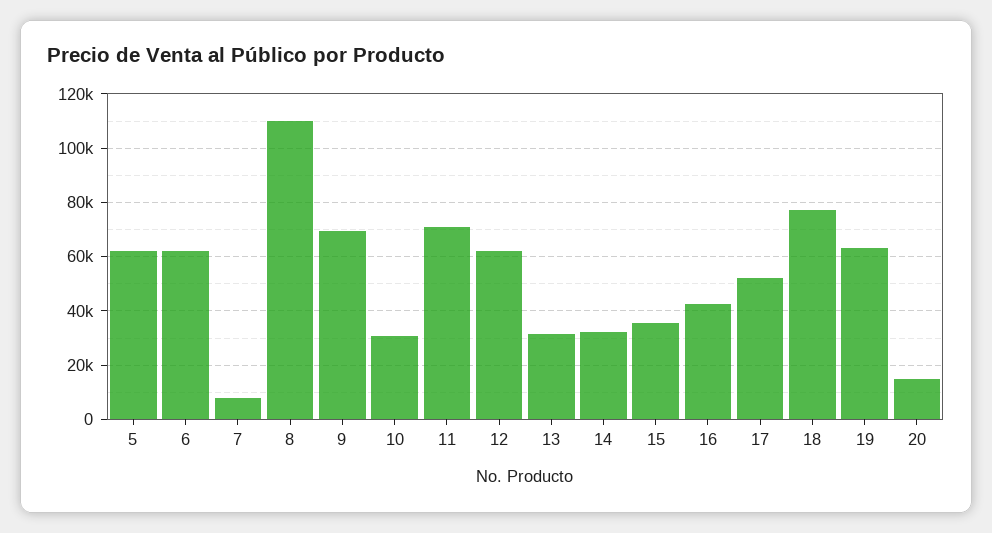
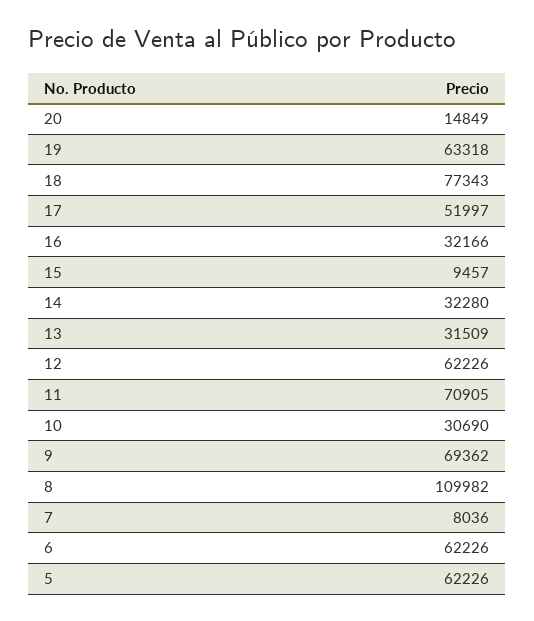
15: 35000 -> 9457
16: 42500 -> 32166

